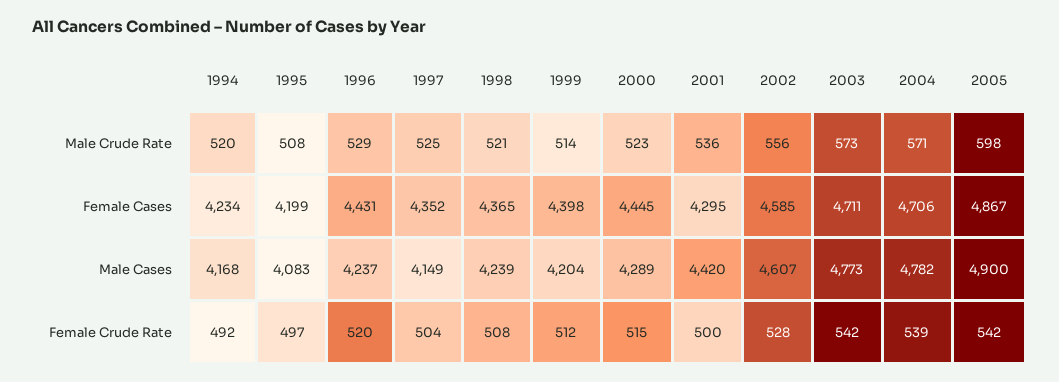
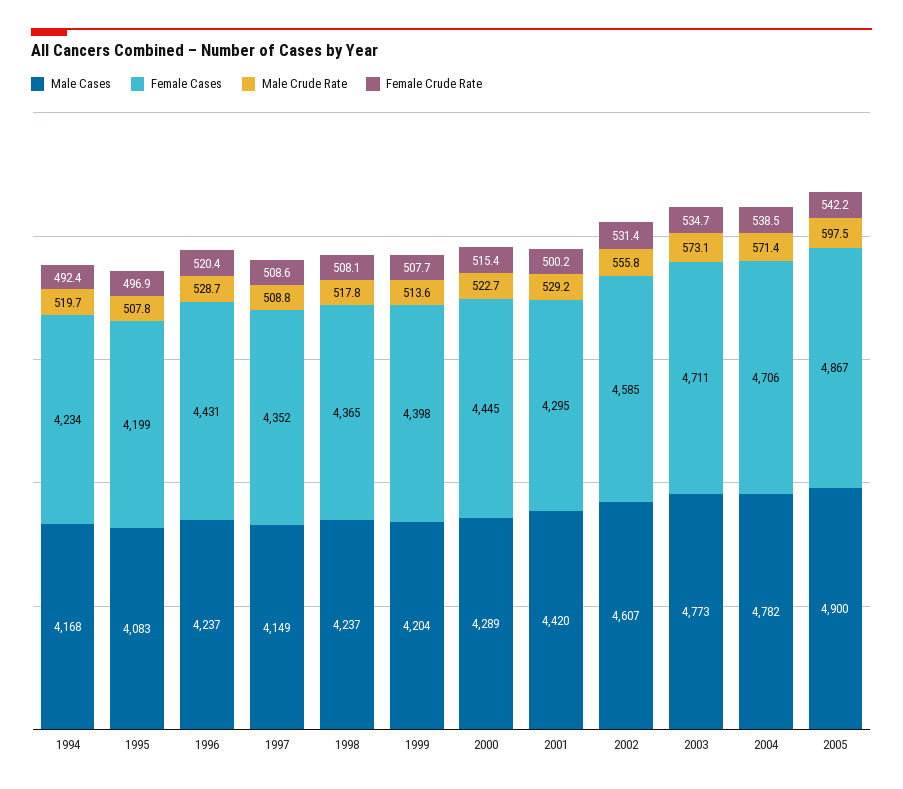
Male Crude Rate, 1997: 525 -> 508.8
Male Crude Rate, 1998: 521 -> 517.8
Male Crude Rate, 2001: 536 -> 529.2
Male Cases, 1998: 4239 -> 4237
Female Crude Rate, 1997: 504 -> 508.6
Female Crude Rate, 1999: 512 -> 507.7
Female Crude Rate, 2002: 528 -> 531.4
Female Crude Rate, 2003: 542 -> 534.7

